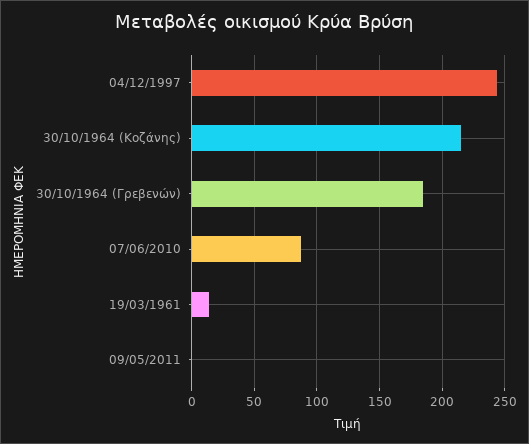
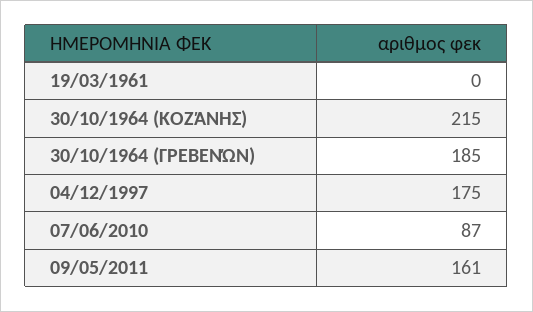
04/12/1997: 245 -> 175
19/03/1961: 15 -> 0
09/05/2011: 0 -> 161

